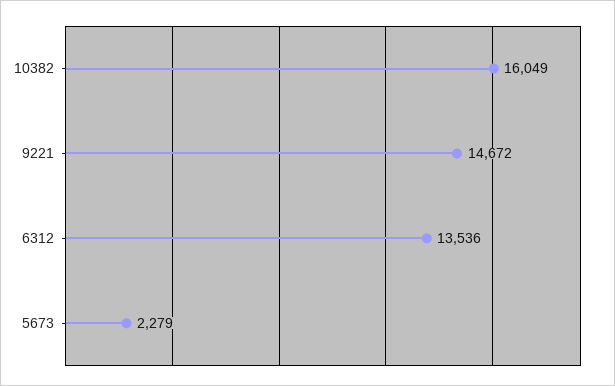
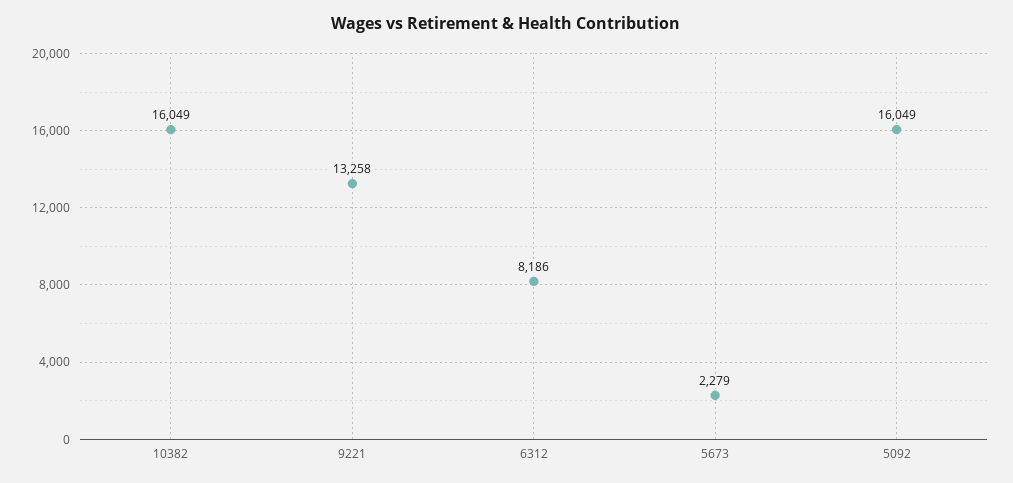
9221: 14672 -> 13258
6312: 13536 -> 8186
5092: none -> 16049

